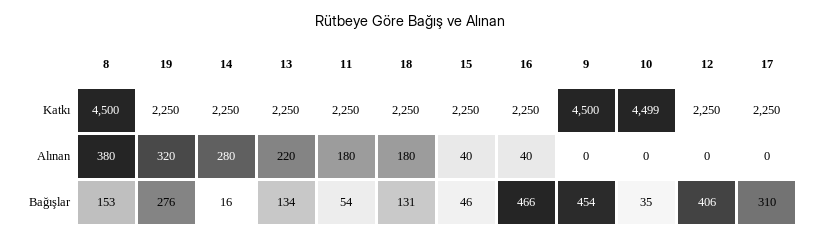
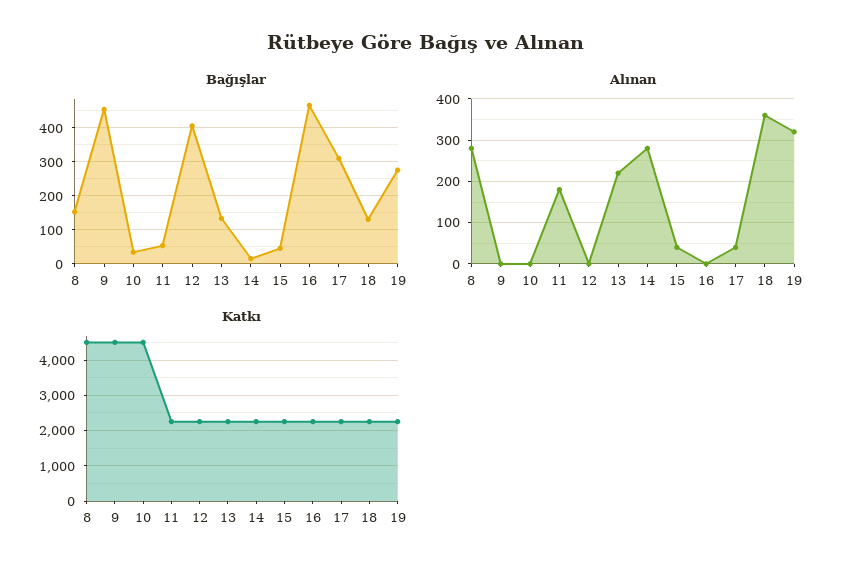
Alınan, 8: 380 -> 280
Alınan, 18: 180 -> 360
Alınan, 16: 40 -> 0
Alınan, 17: 0 -> 40

